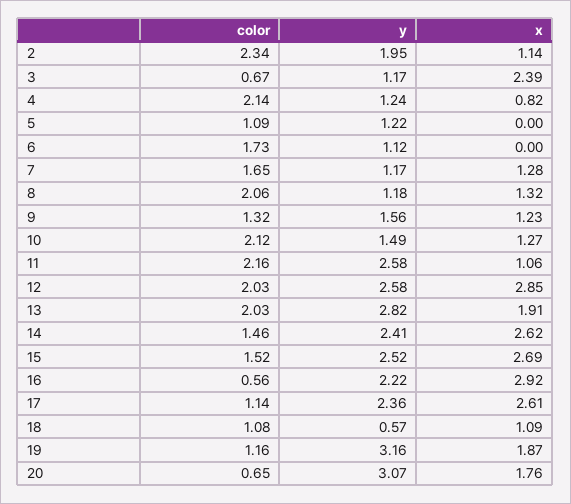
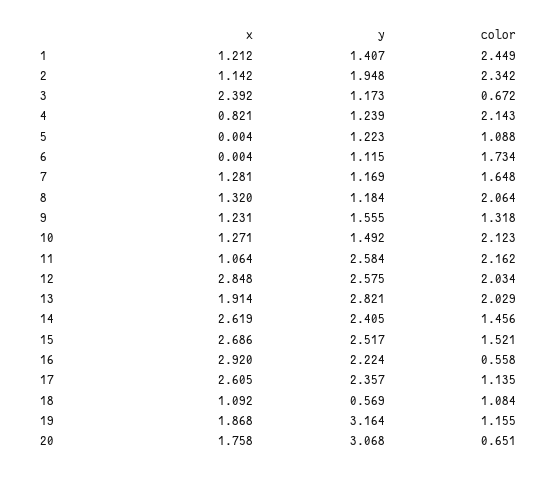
x, 1: none -> 1.212
y, 1: none -> 1.407
color, 1: none -> 2.449

